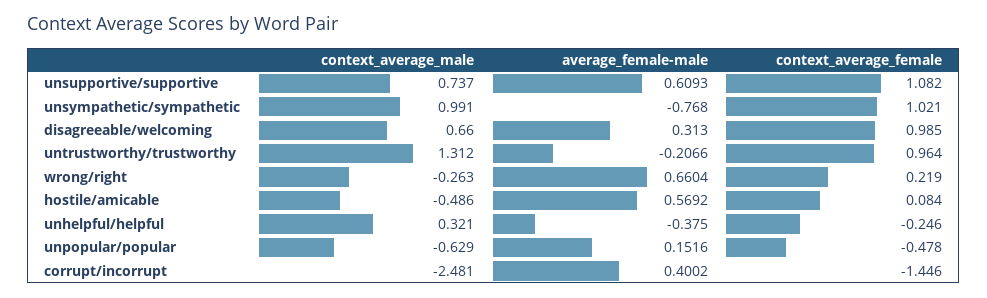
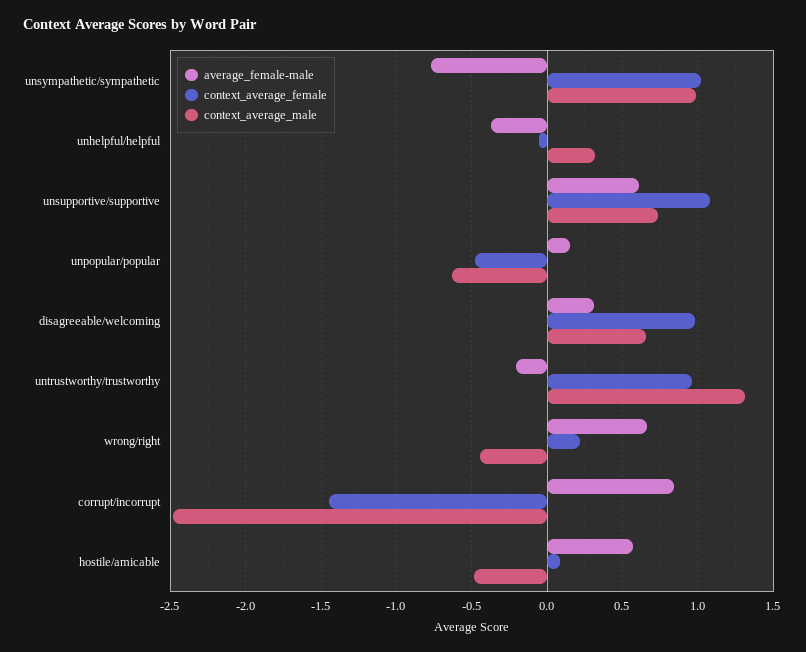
context_average_male, wrong/right: -0.263 -> -0.45
context_average_female, unhelpful/helpful: -0.246 -> -0.05
average_female-male, corrupt/incorrupt: 0.4002 -> 0.85

